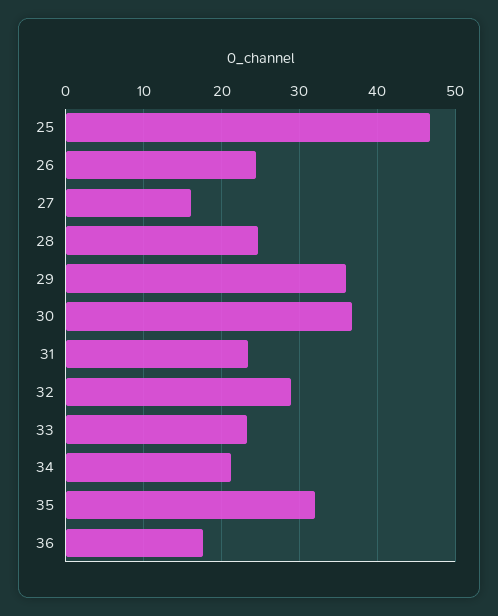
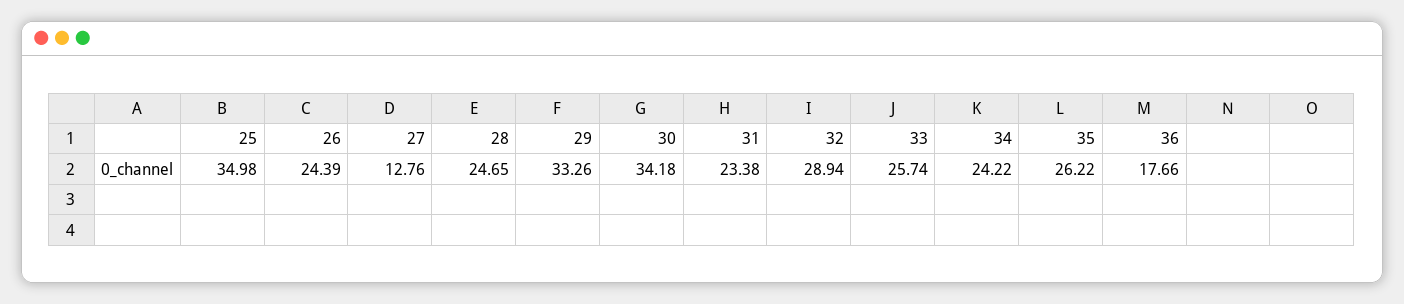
25: 47 -> 34.98
27: 16 -> 12.76
29: 36 -> 33.26
30: 37 -> 34.18
33: 23 -> 25.74
34: 21 -> 24.22
35: 32 -> 26.22

